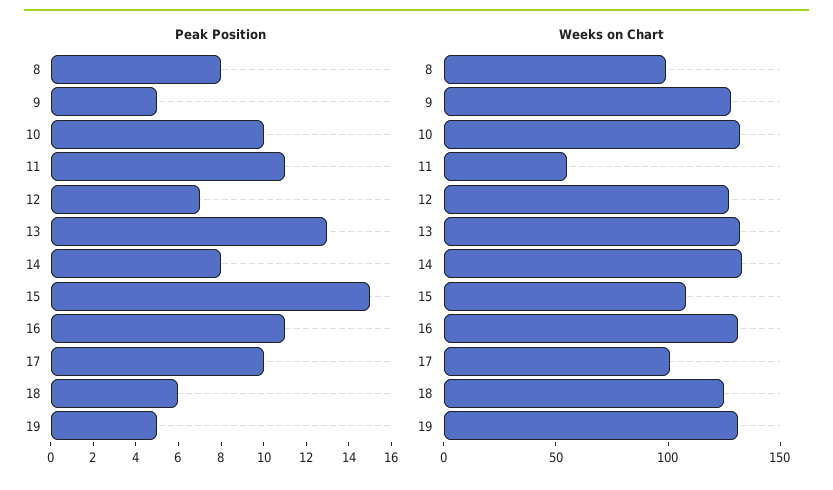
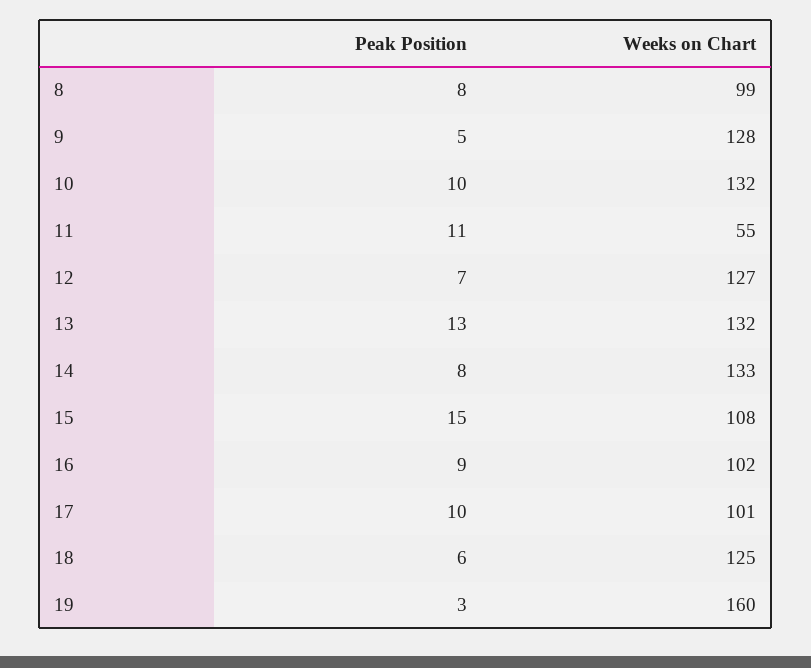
Peak Position, 16: 11 -> 9
Peak Position, 19: 5 -> 3
Weeks on Chart, 16: 130 -> 102
Weeks on Chart, 19: 130 -> 160

